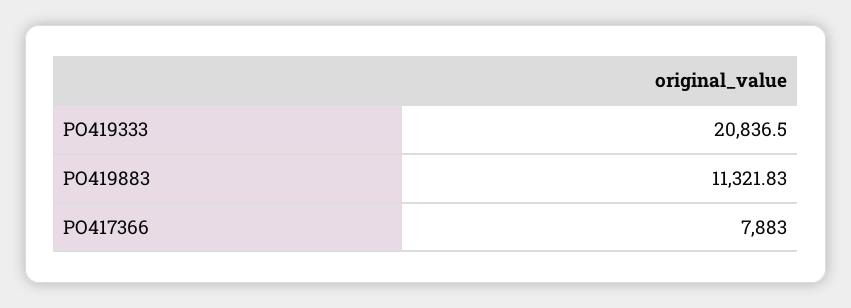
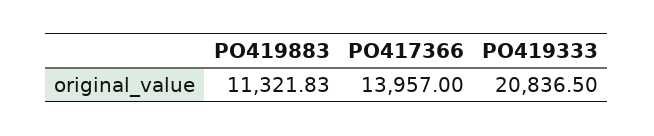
PO417366: 7883 -> 13957

